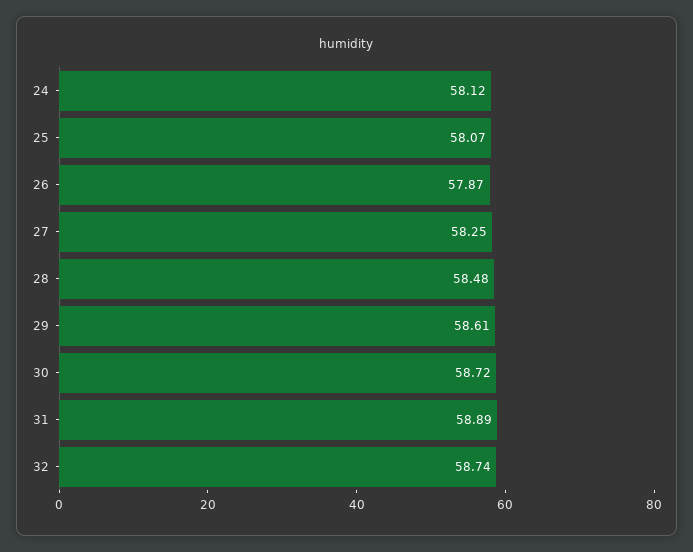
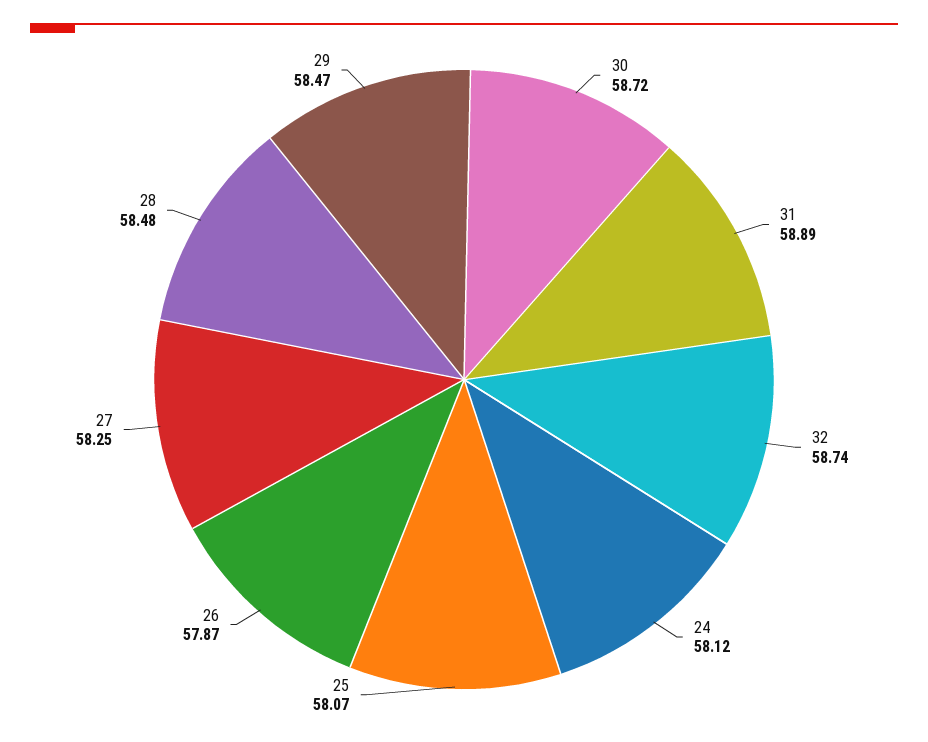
29: 58.61 -> 58.47

